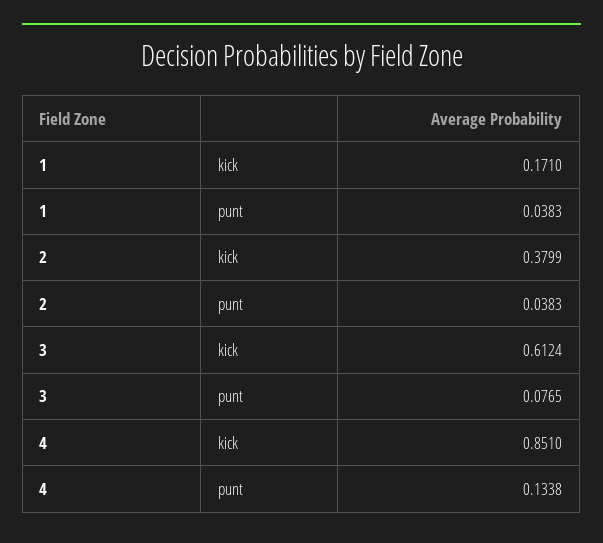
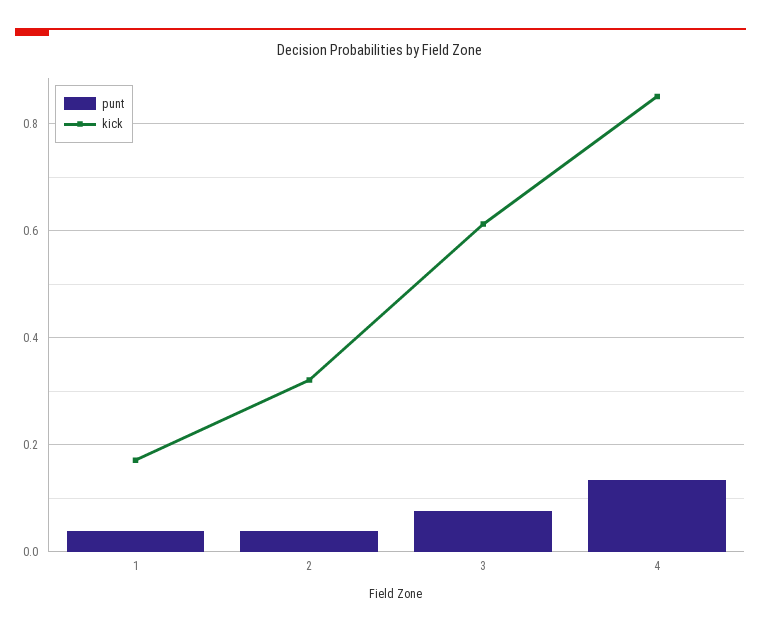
kick, 2: 0.3799 -> 0.32

